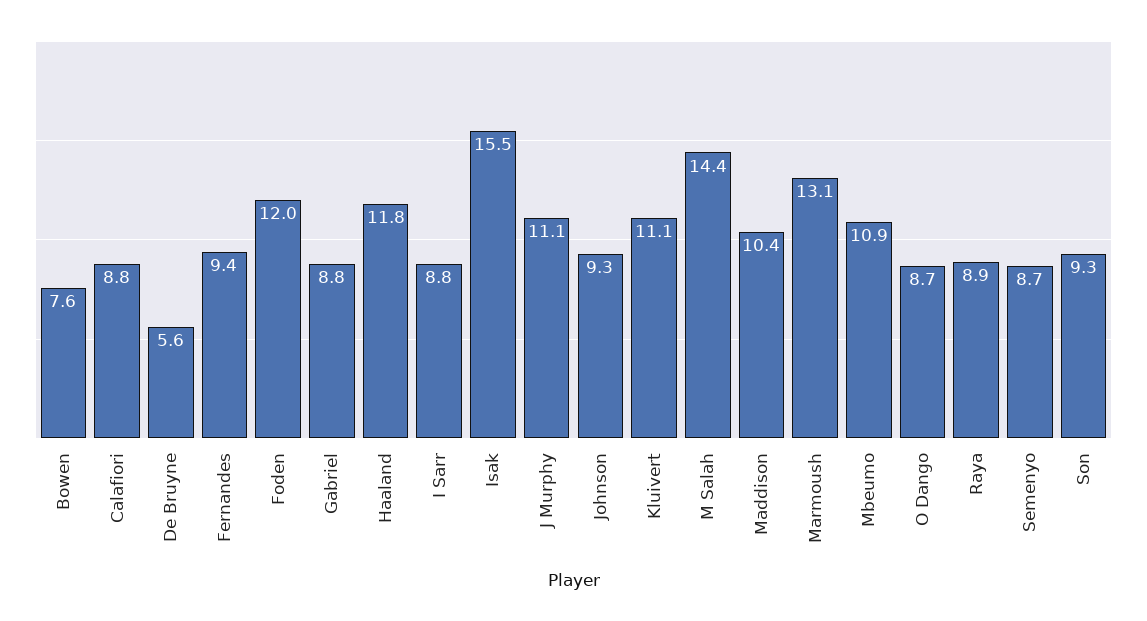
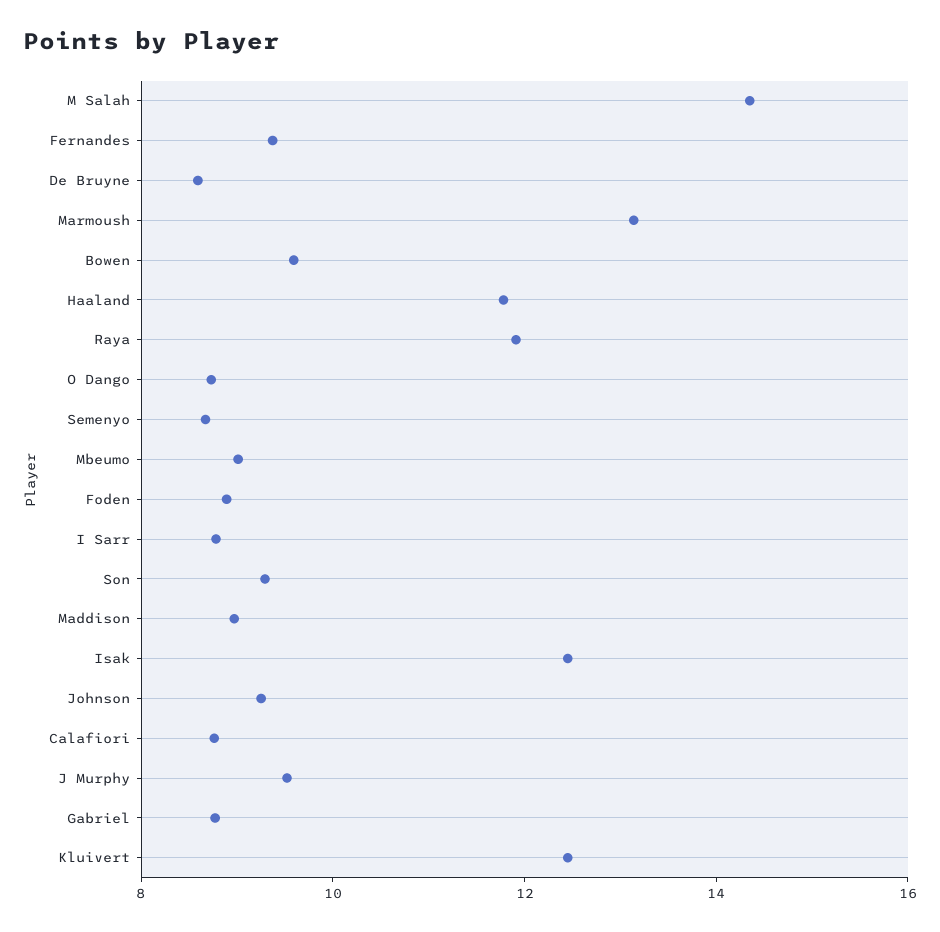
Bowen: 7.6 -> 9.5
De Bruyne: 5.6 -> 8.5
Foden: 12 -> 9
Isak: 15.5 -> 12.5
J Murphy: 11.1 -> 9.5
Kluivert: 11.1 -> 12.5
Maddison: 10.4 -> 9
Mbeumo: 10.9 -> 9
Raya: 8.9 -> 12

